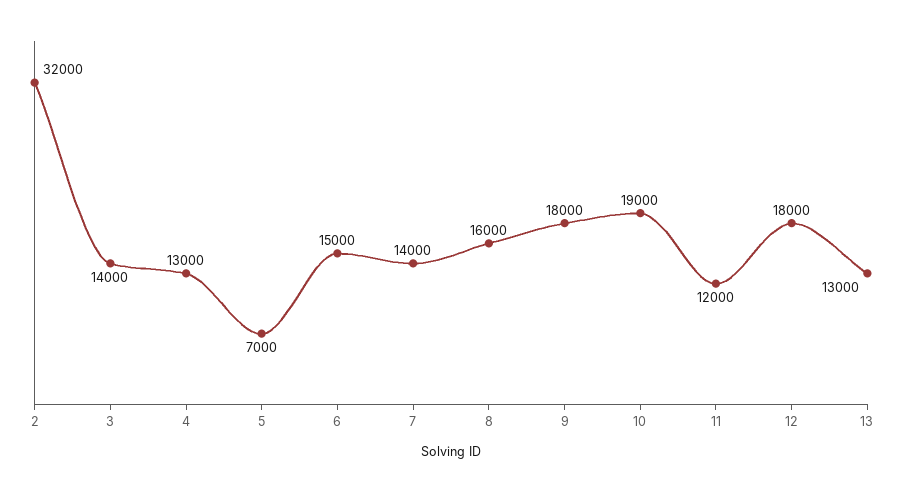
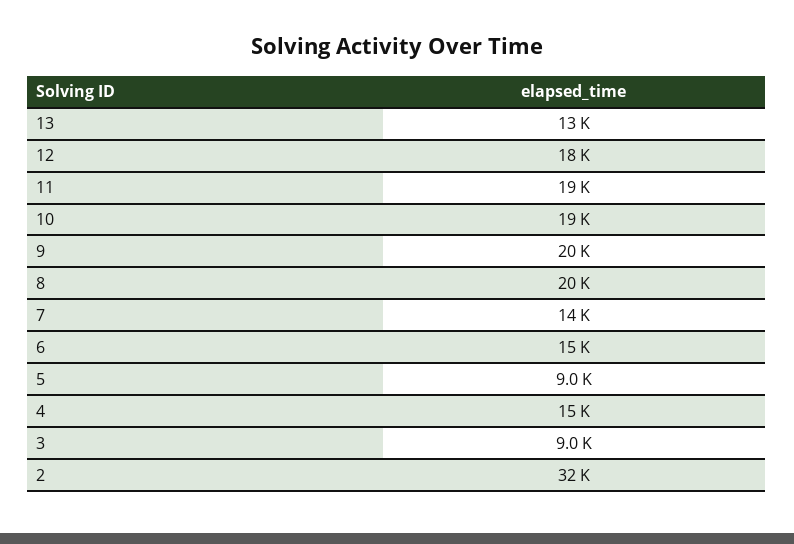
3: 14000 -> 9000
4: 13000 -> 15000
5: 7000 -> 9000
8: 16000 -> 20000
9: 18000 -> 20000
11: 12000 -> 19000

